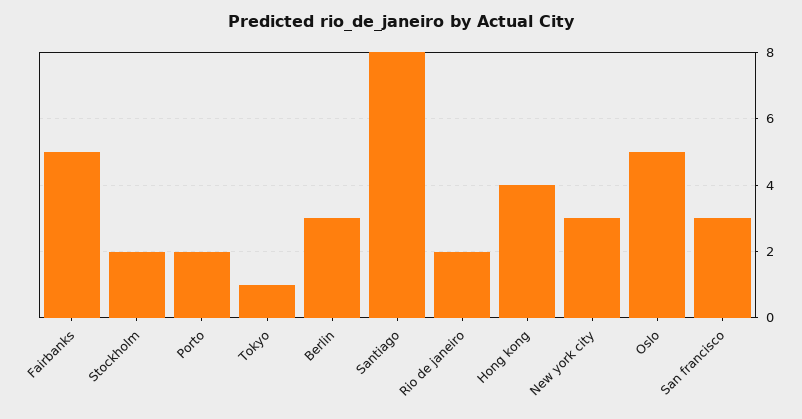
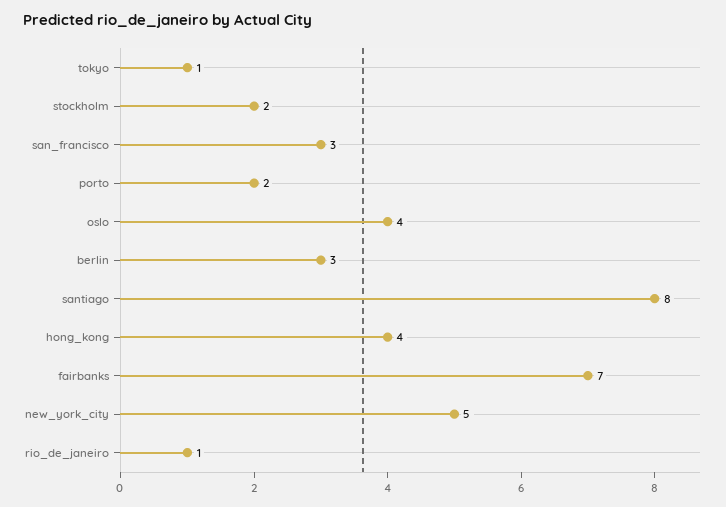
Fairbanks: 5 -> 7
Rio de janeiro: 2 -> 1
New york city: 3 -> 5
Oslo: 5 -> 4

